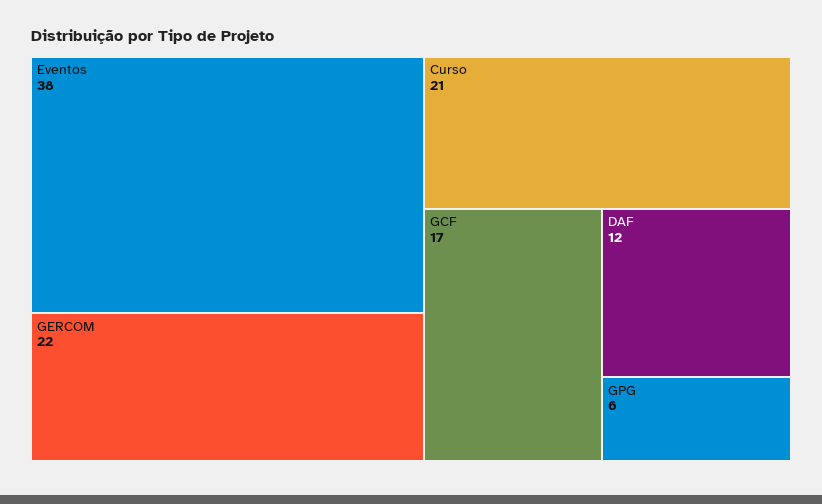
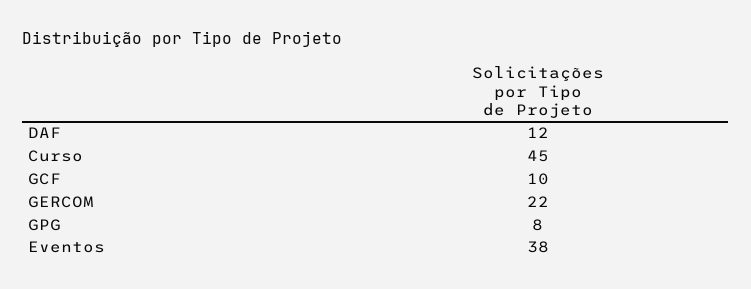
Curso: 21 -> 45
GCF: 17 -> 10
GPG: 6 -> 8

